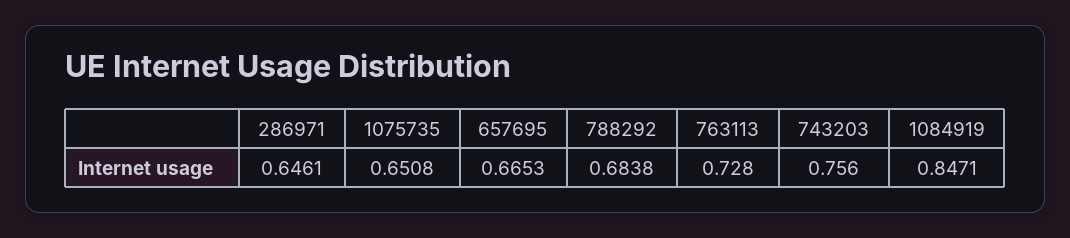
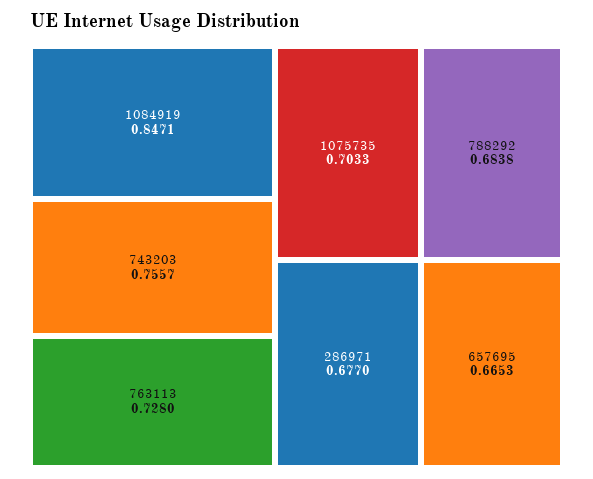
286971: 0.6461 -> 0.677
1075735: 0.6508 -> 0.7033
743203: 0.756 -> 0.7557

